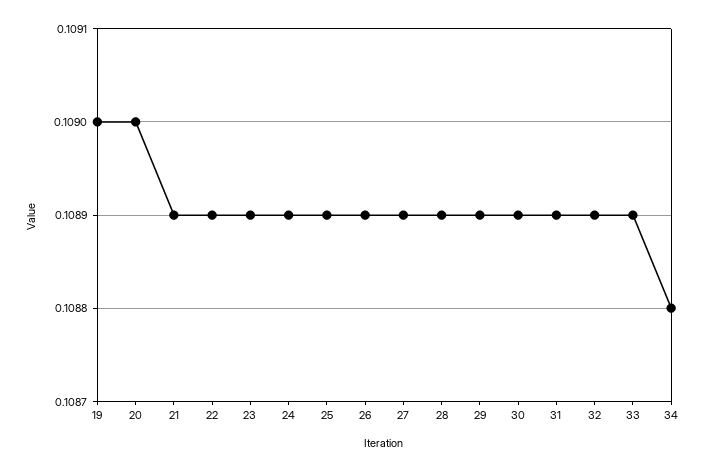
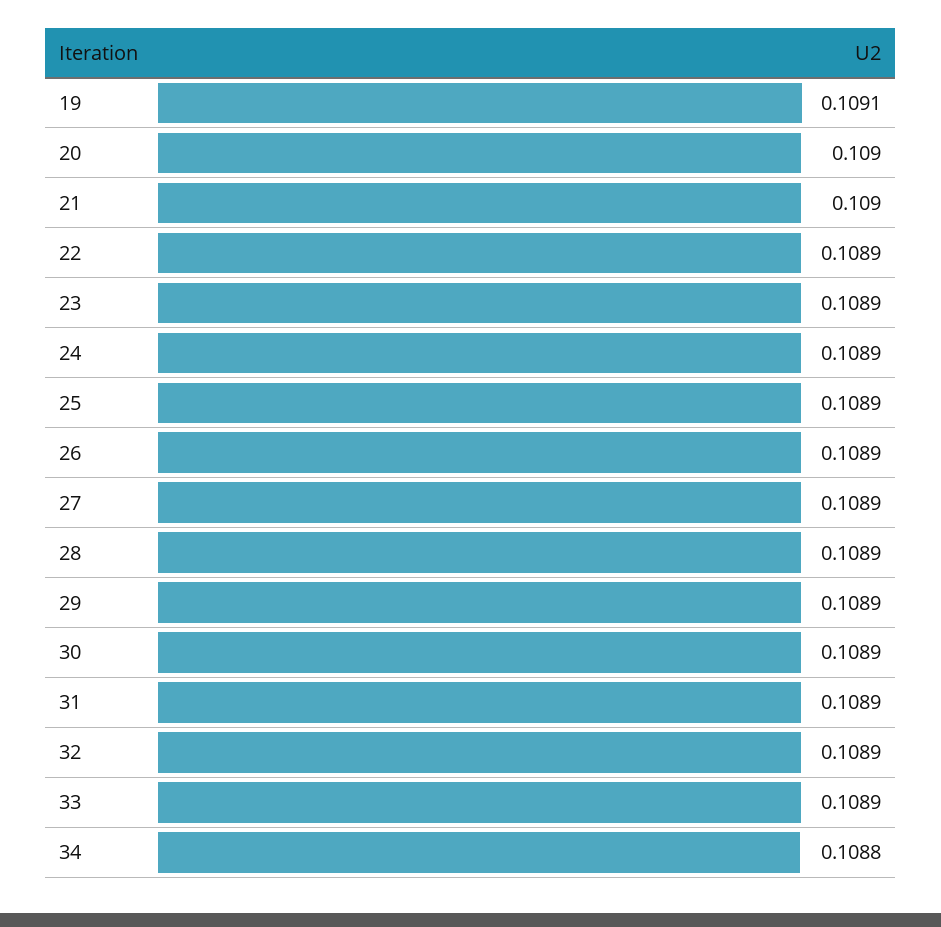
19: 0.109 -> 0.1091
21: 0.1089 -> 0.109

